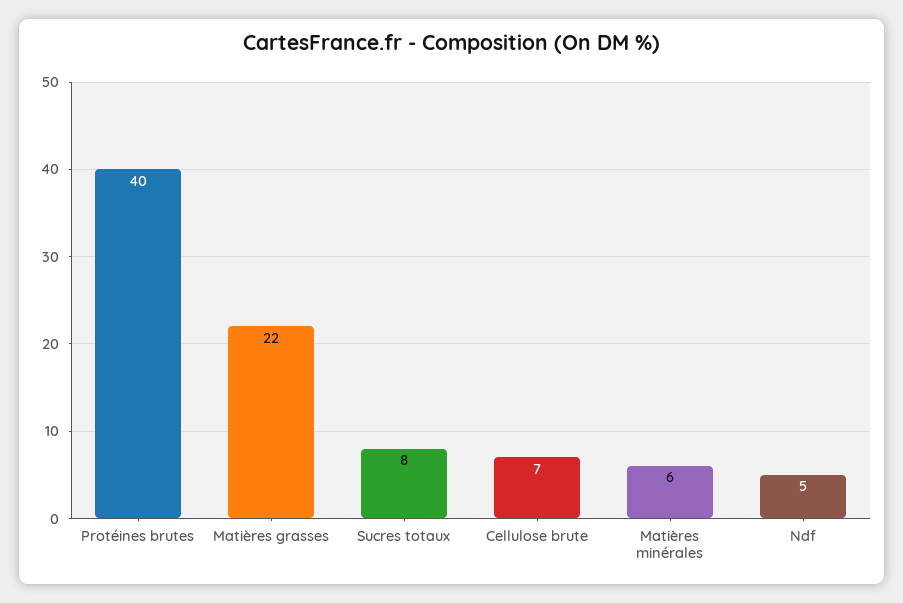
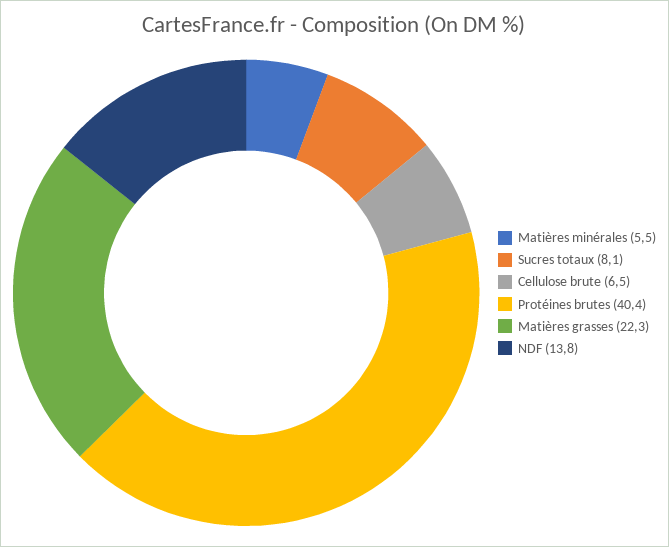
Ndf: 5 -> 13.8

